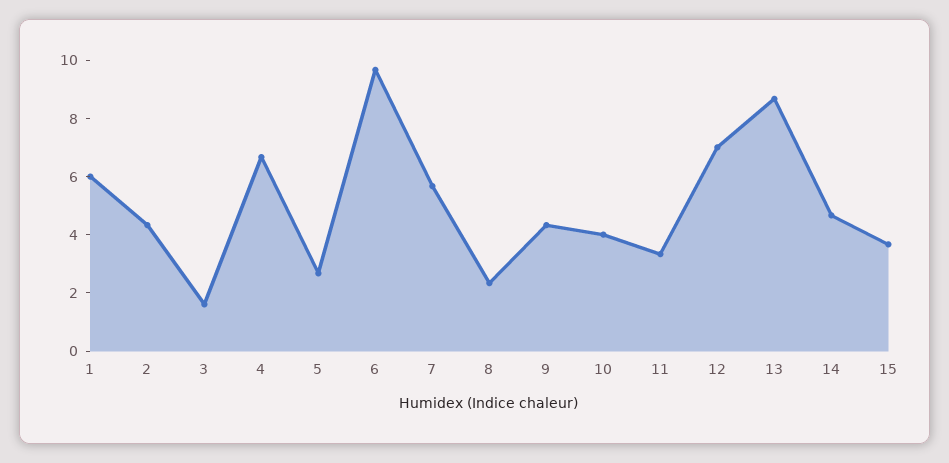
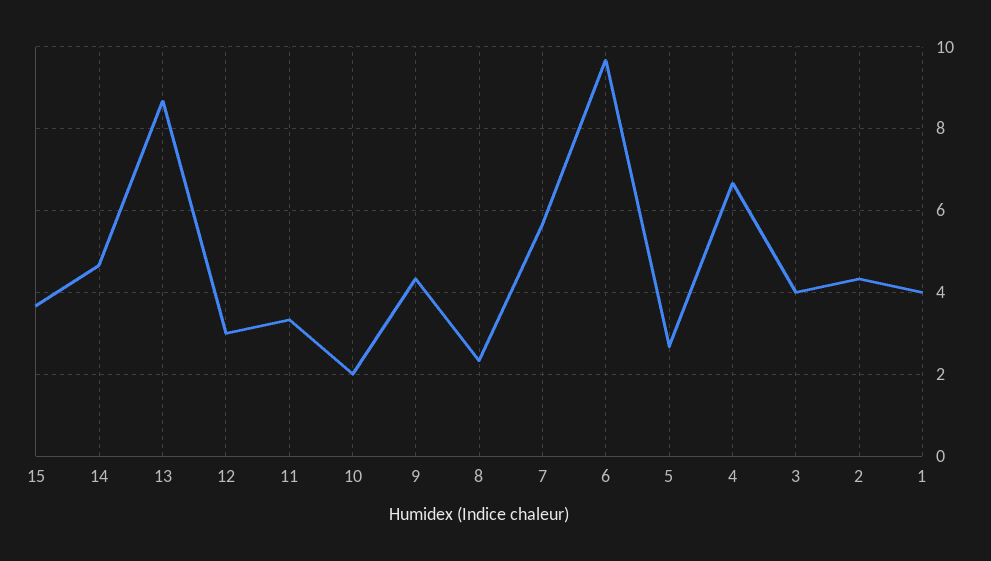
1: 6 -> 4
3: 1.5 -> 4
10: 4 -> 2
12: 7 -> 3

